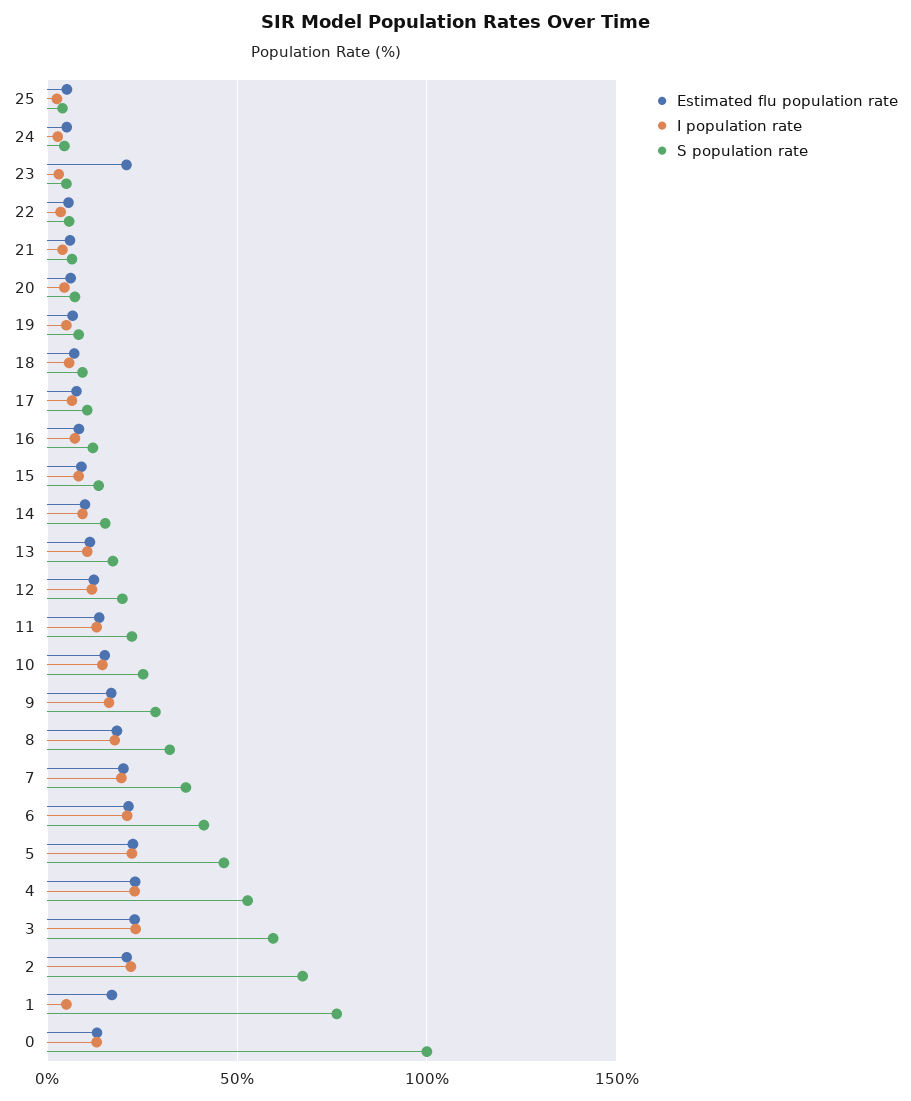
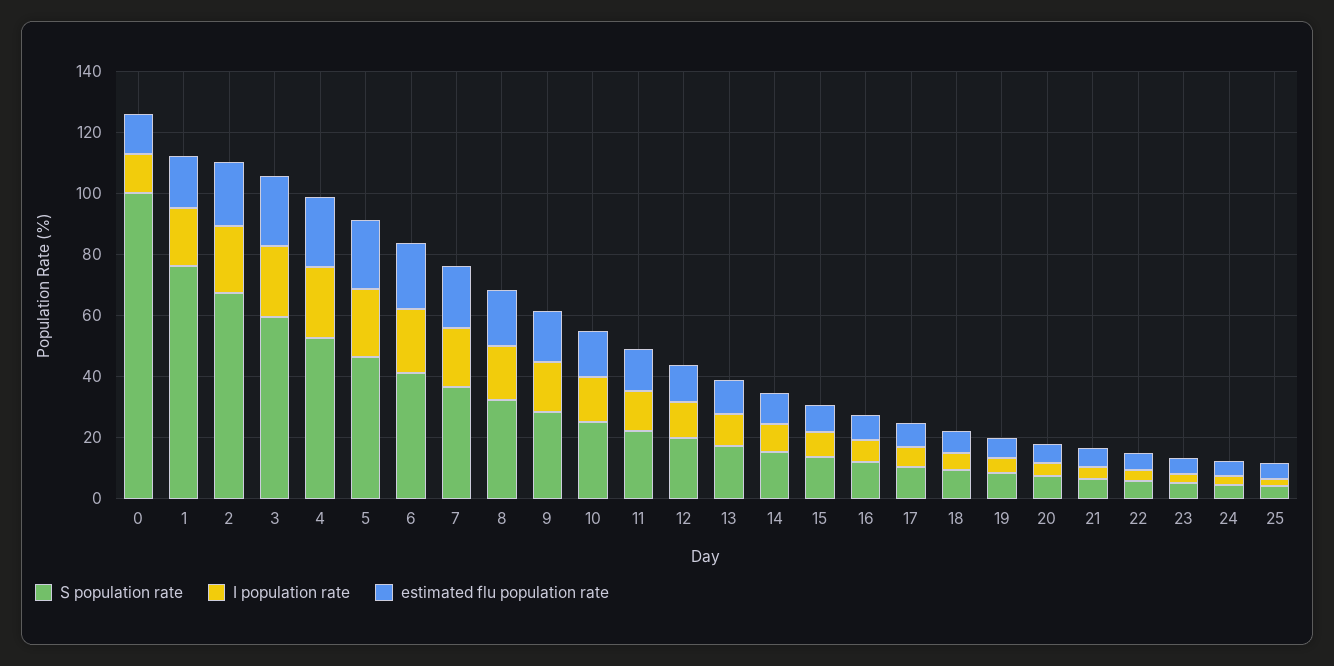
Estimated flu population rate, 23: 20 -> 5
I population rate, 1: 5 -> 20

